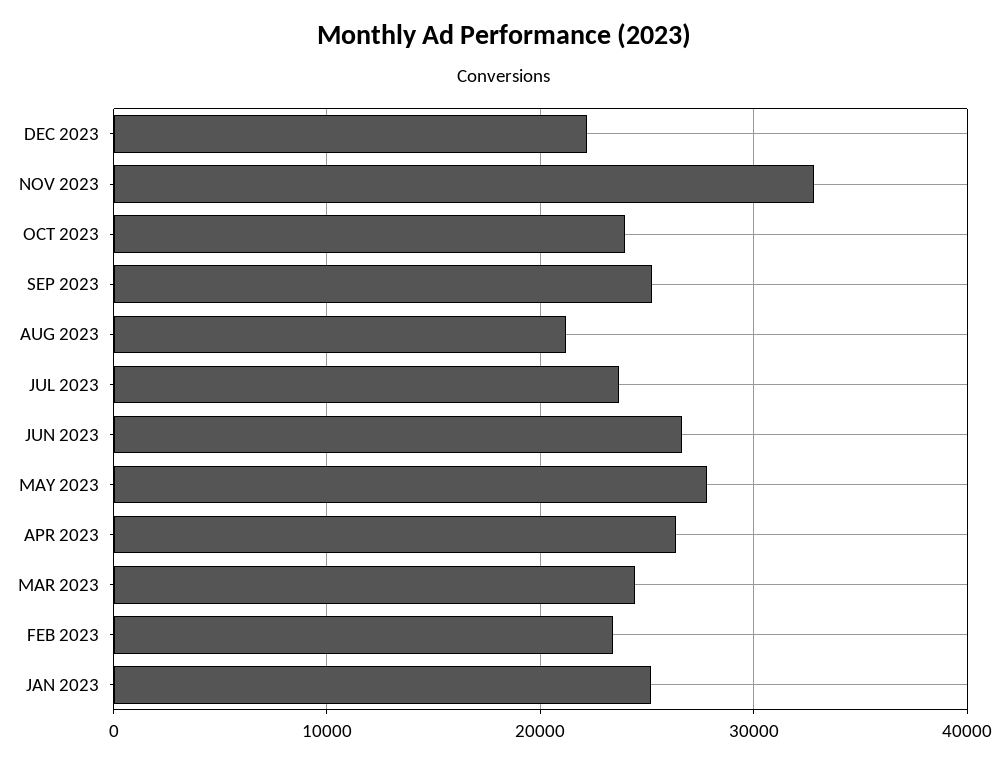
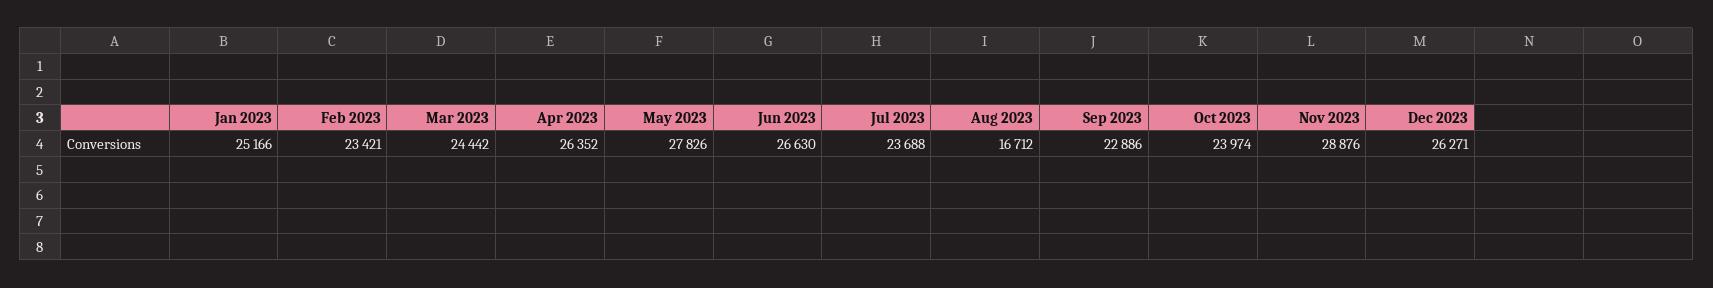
DEC 2023: 22000 -> 26271
NOV 2023: 33000 -> 28876
SEP 2023: 25000 -> 22886
AUG 2023: 21000 -> 16712

